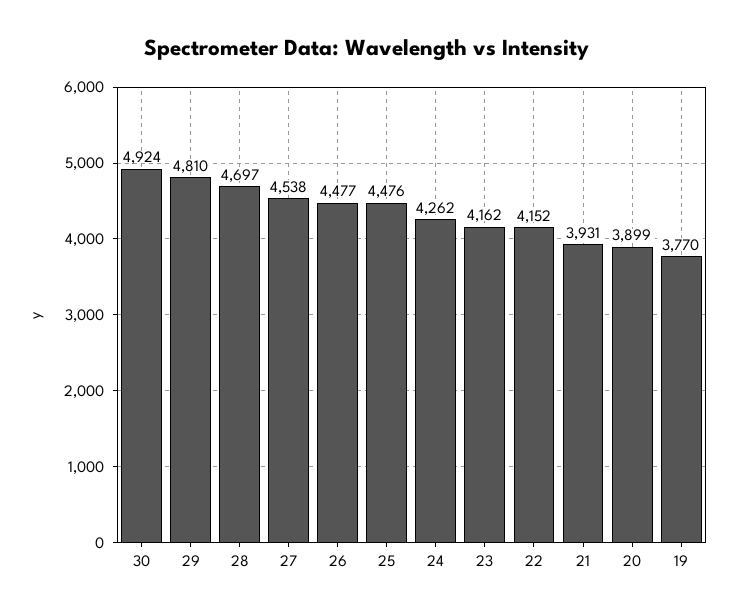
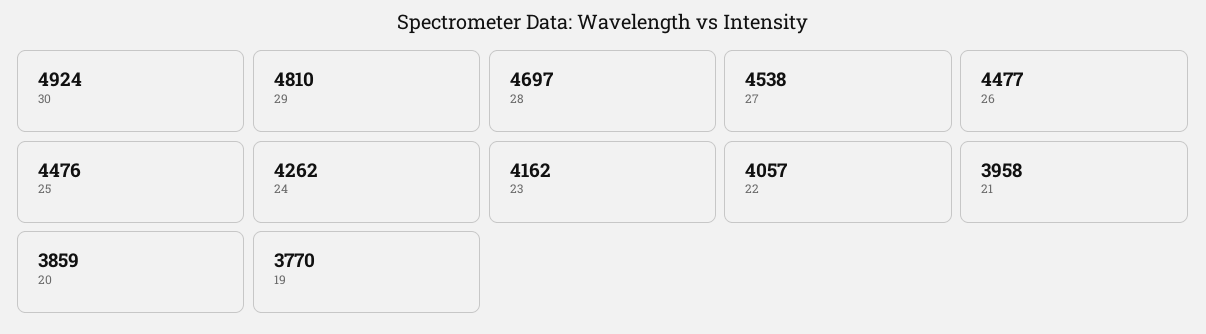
22: 4152 -> 4057
21: 3931 -> 3958
20: 3899 -> 3859

